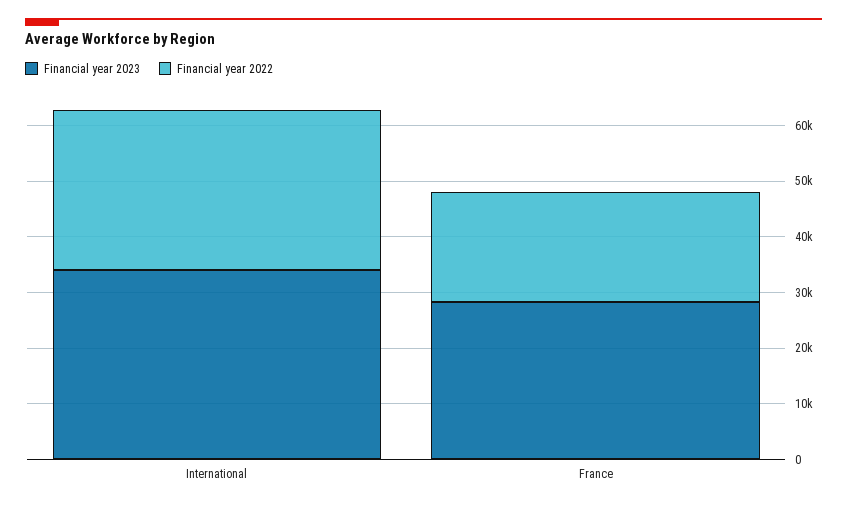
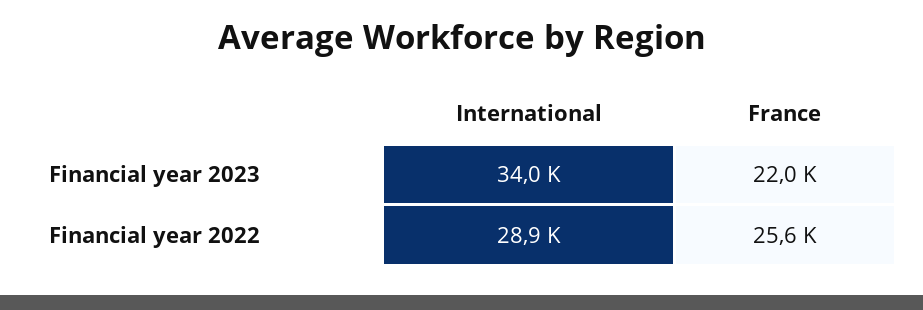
Financial year 2023, France: 28000 -> 22000
Financial year 2022, France: 20000 -> 25600

